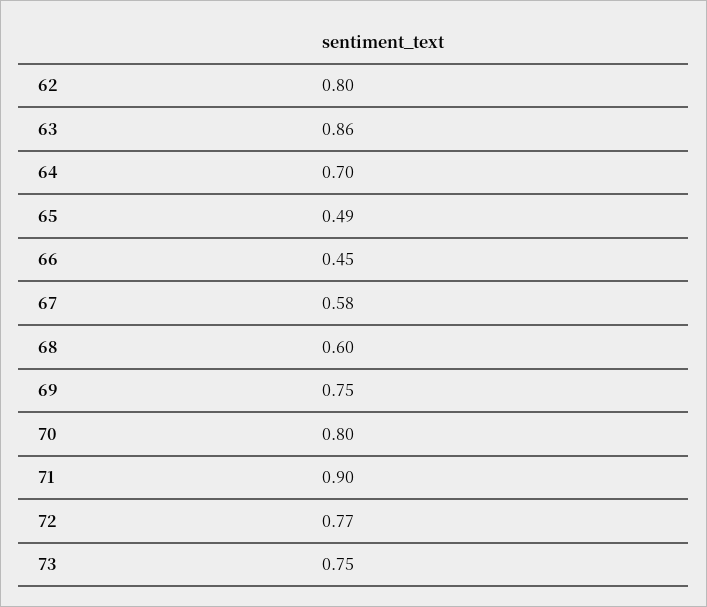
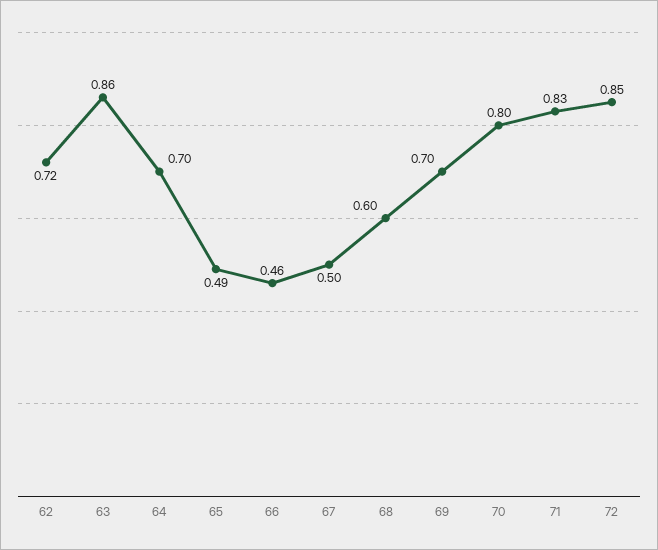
62: 0.8 -> 0.72
66: 0.45 -> 0.46
67: 0.58 -> 0.5
69: 0.75 -> 0.7
71: 0.9 -> 0.83
72: 0.77 -> 0.85
73: 0.75 -> none

